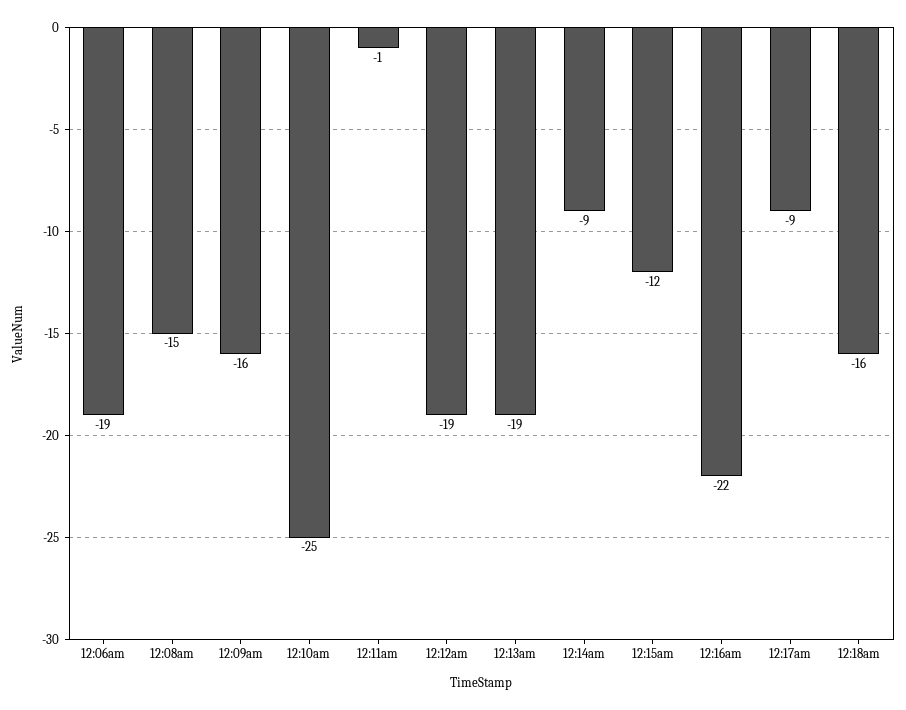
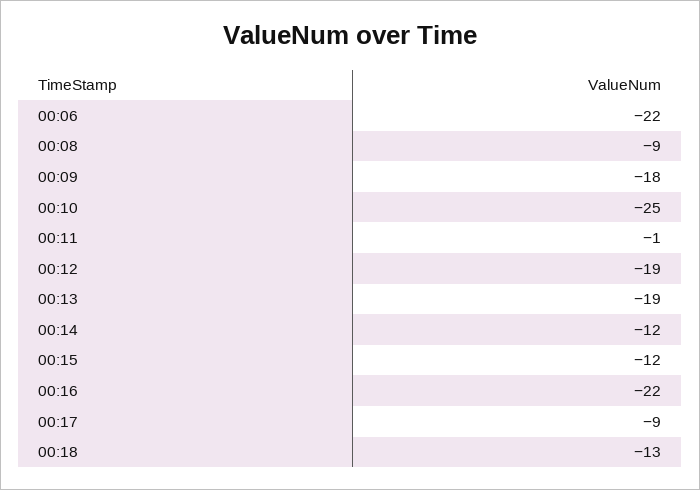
12:06am: -19 -> -22
12:08am: -15 -> -9
12:09am: -16 -> -18
12:14am: -9 -> -12
12:18am: -16 -> -13

